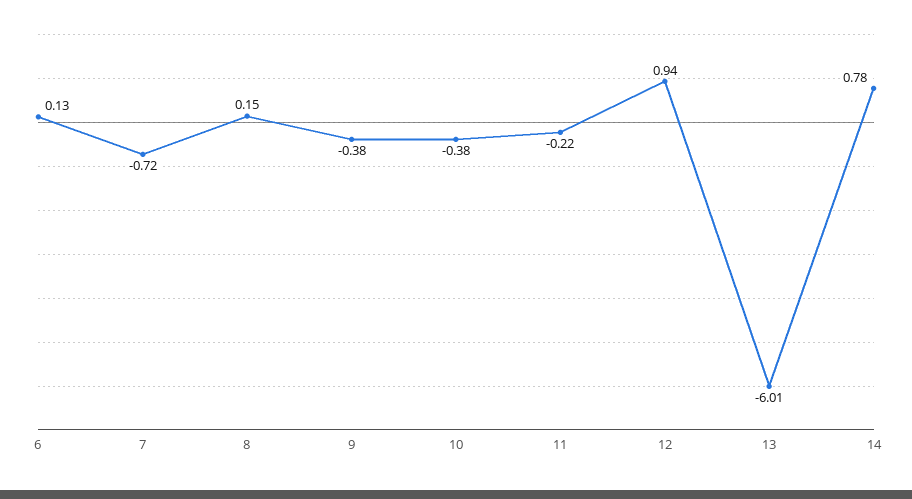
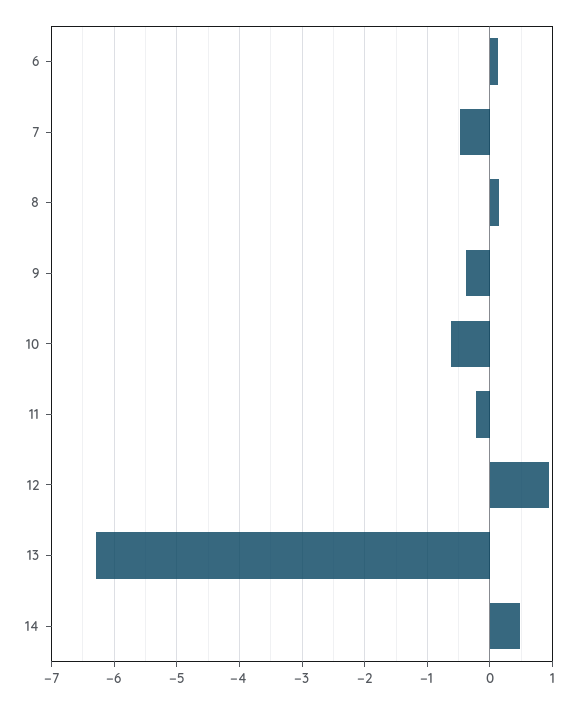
7: -0.72 -> -0.5
10: -0.38 -> -0.6
13: -6.01 -> -6.3
14: 0.78 -> 0.5

